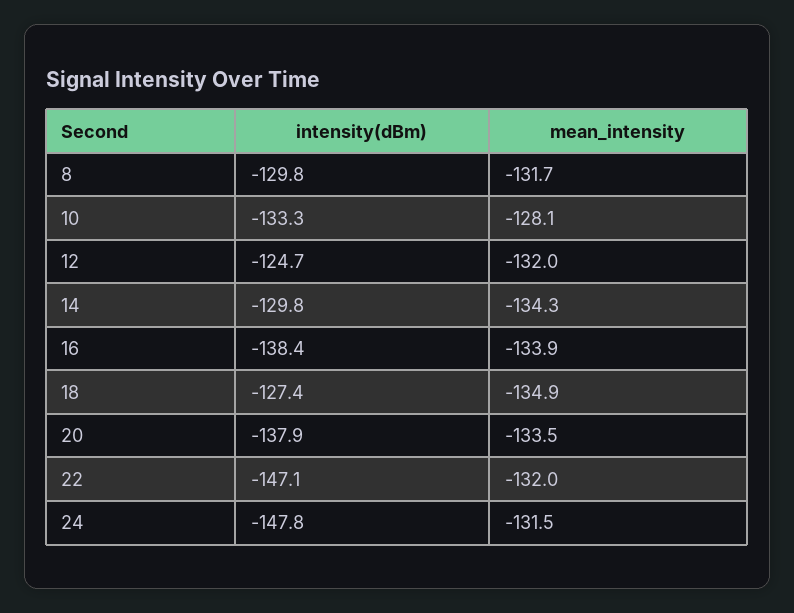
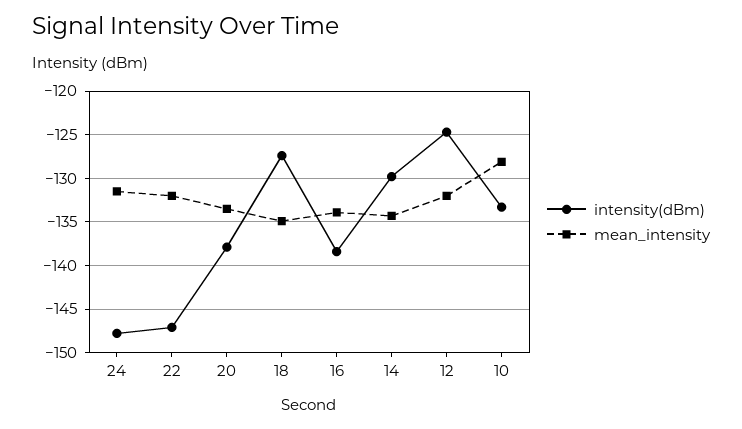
intensity(dBm), 8: -129.8 -> none
mean_intensity, 8: -131.7 -> none

